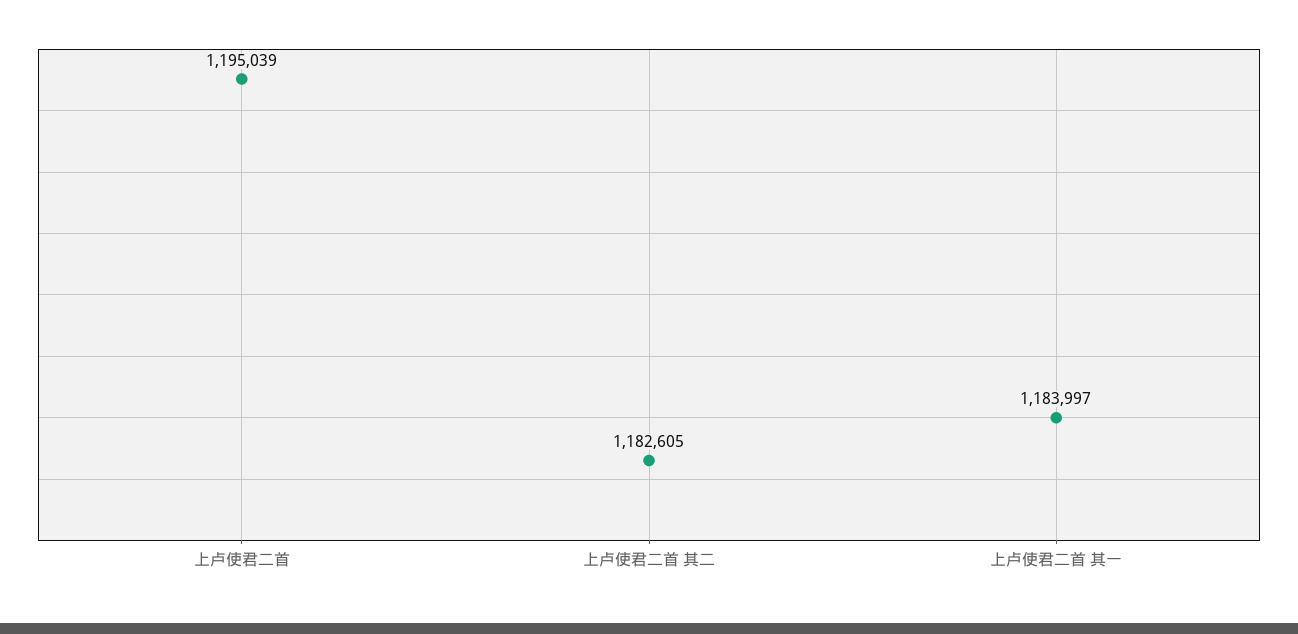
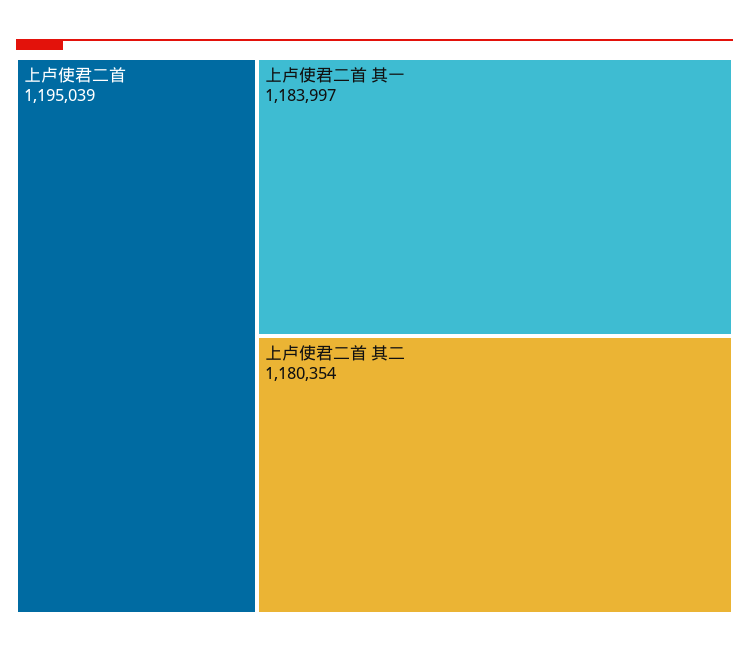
上卢使君二首 其二: 1182605 -> 1180354

